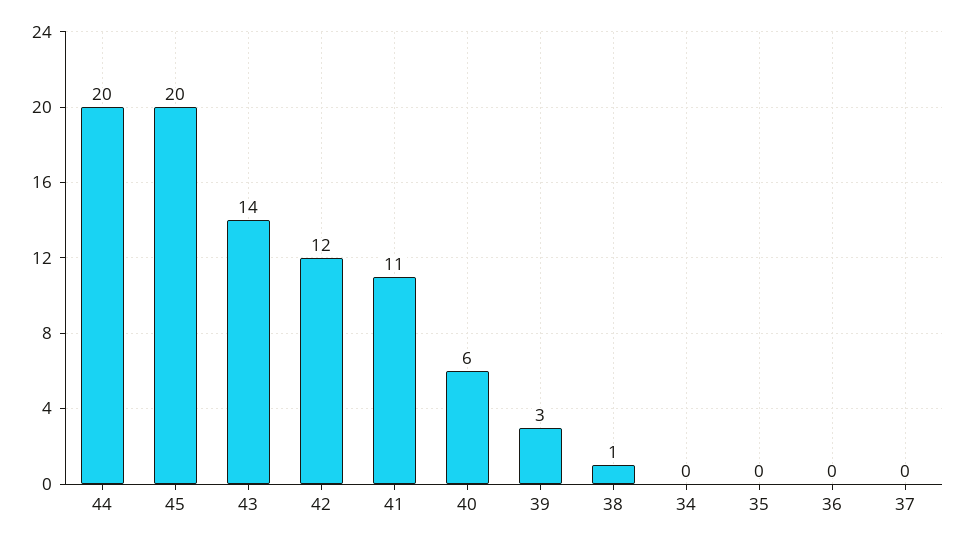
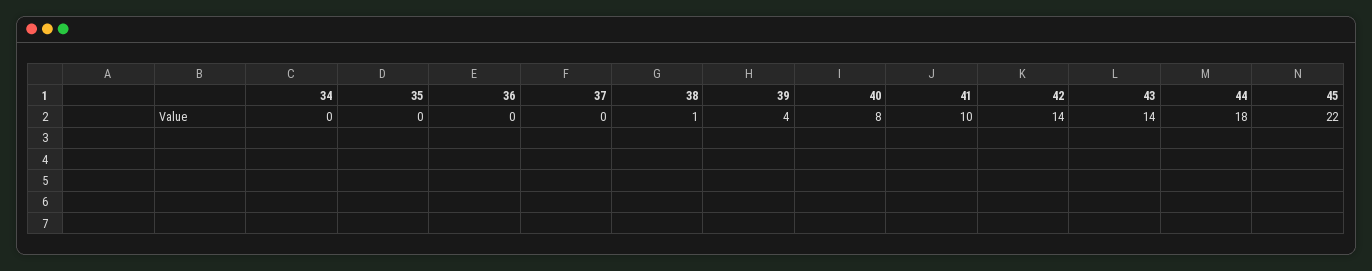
44: 20 -> 18
45: 20 -> 22
42: 12 -> 14
41: 11 -> 10
40: 6 -> 8
39: 3 -> 4

